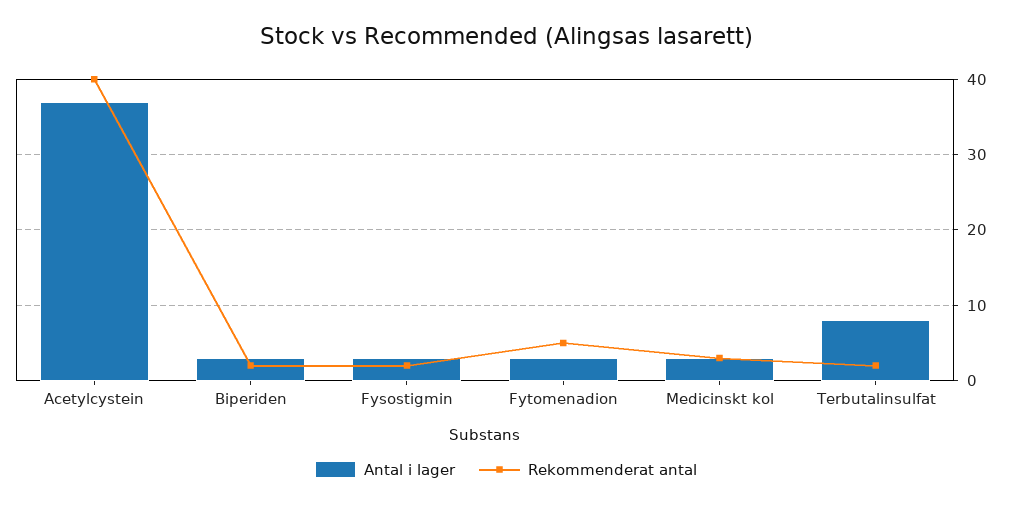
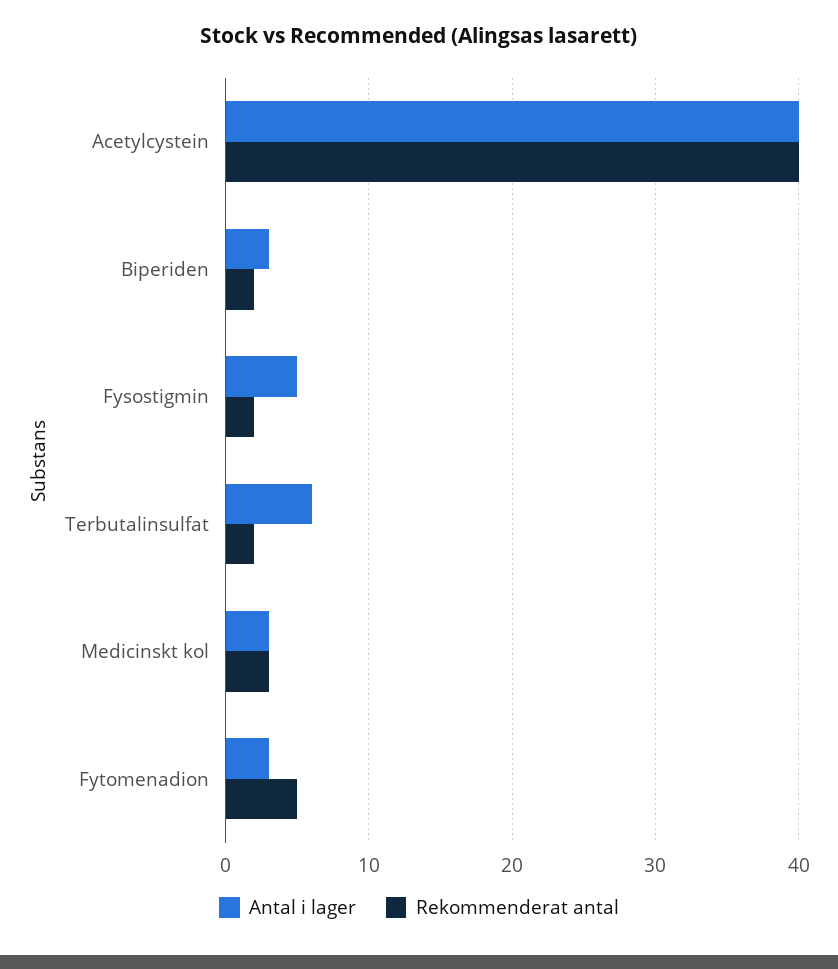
Antal i lager, Acetylcystein: 37 -> 40
Antal i lager, Fysostigmin: 3 -> 5
Antal i lager, Terbutalinsulfat: 8 -> 6

